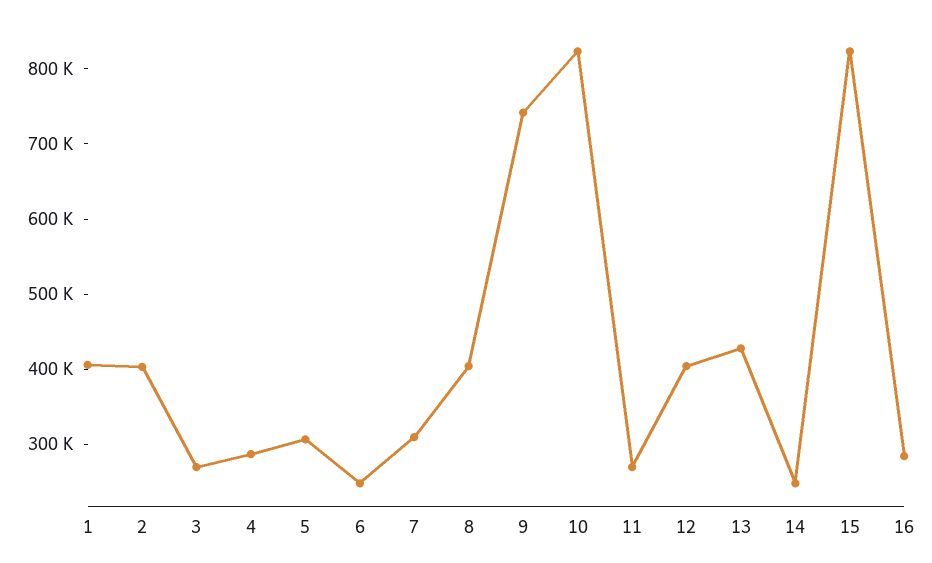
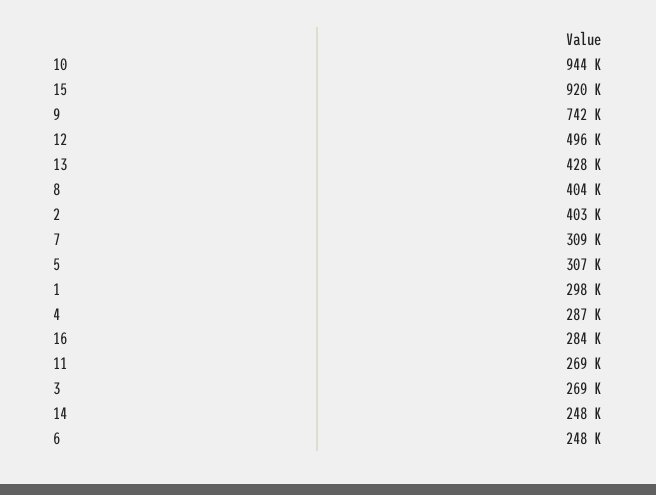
1: 400000 -> 298000
10: 820000 -> 944000
12: 400000 -> 496000
15: 820000 -> 920000

